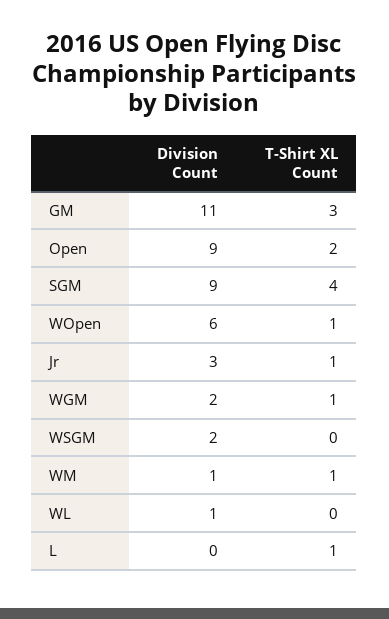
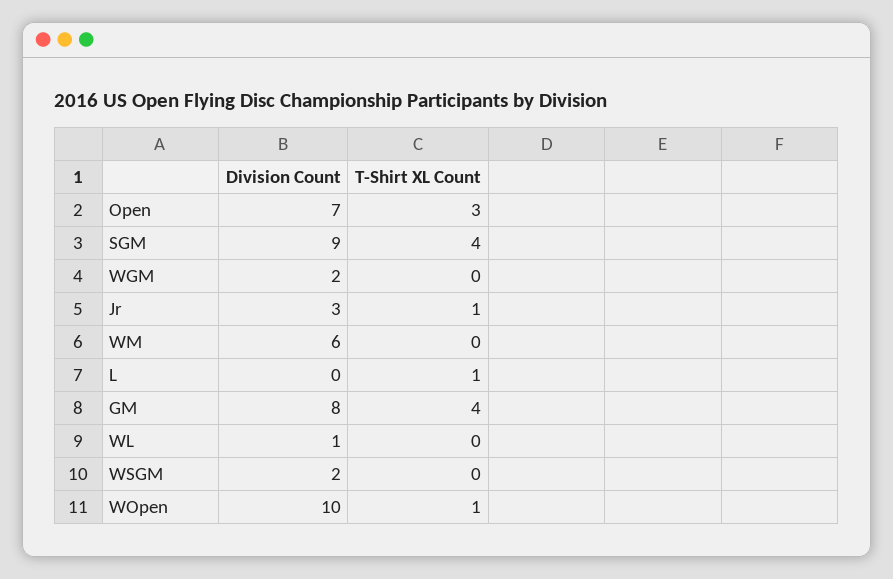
Division Count, GM: 11 -> 8
T-Shirt XL Count, GM: 3 -> 4
Division Count, Open: 9 -> 7
T-Shirt XL Count, Open: 2 -> 3
Division Count, WOpen: 6 -> 10
T-Shirt XL Count, WGM: 1 -> 0
Division Count, WM: 1 -> 6
T-Shirt XL Count, WM: 1 -> 0

